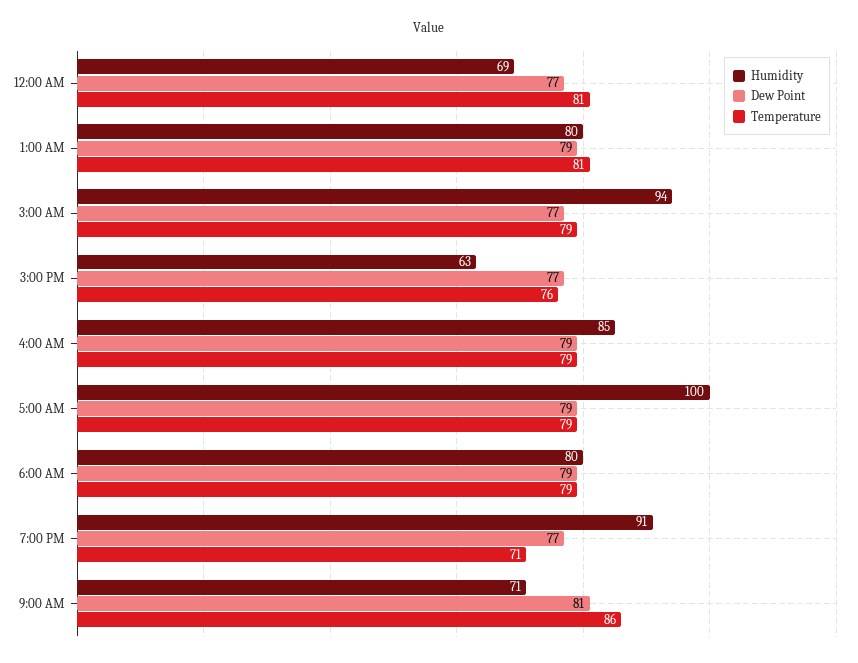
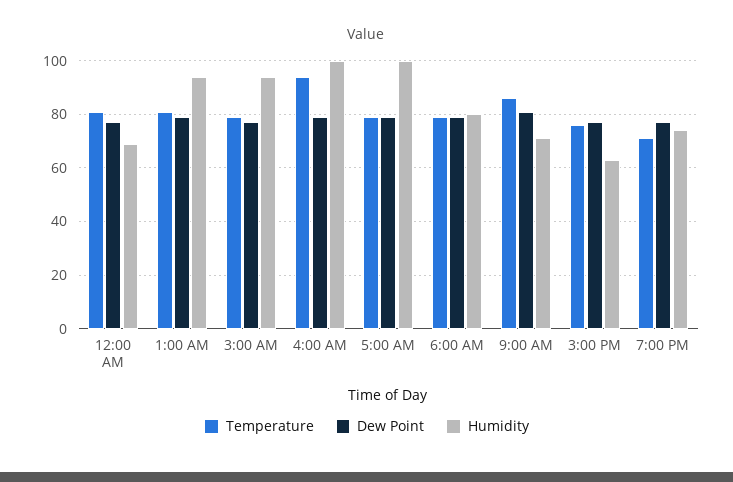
Humidity, 1:00 AM: 80 -> 95
Humidity, 4:00 AM: 85 -> 100
Temperature, 4:00 AM: 79 -> 95
Humidity, 7:00 PM: 91 -> 75

